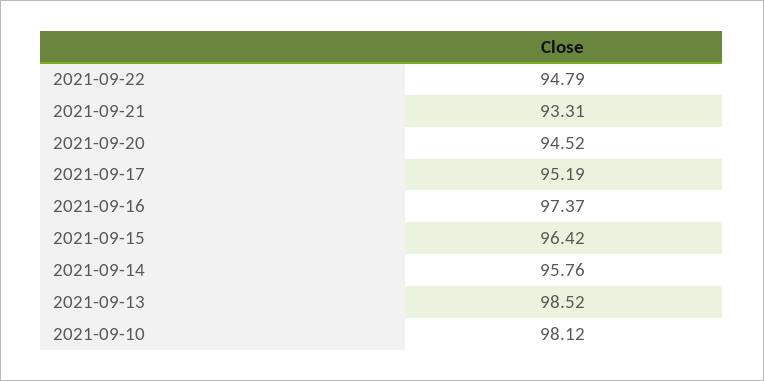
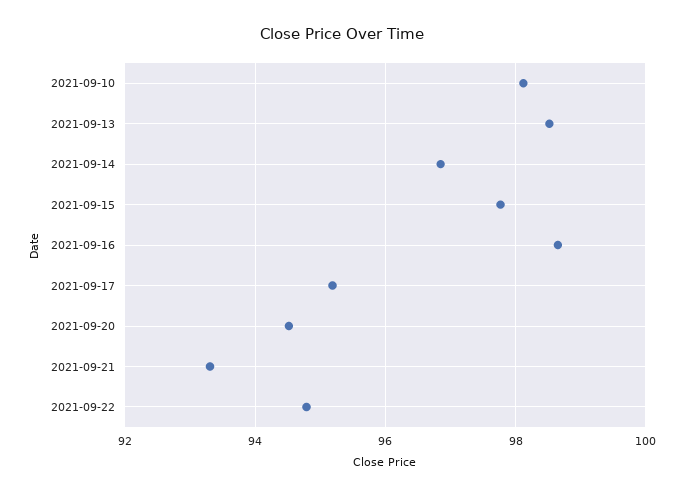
2021-09-16: 97.37 -> 98.6
2021-09-15: 96.42 -> 97.8
2021-09-14: 95.76 -> 96.8

